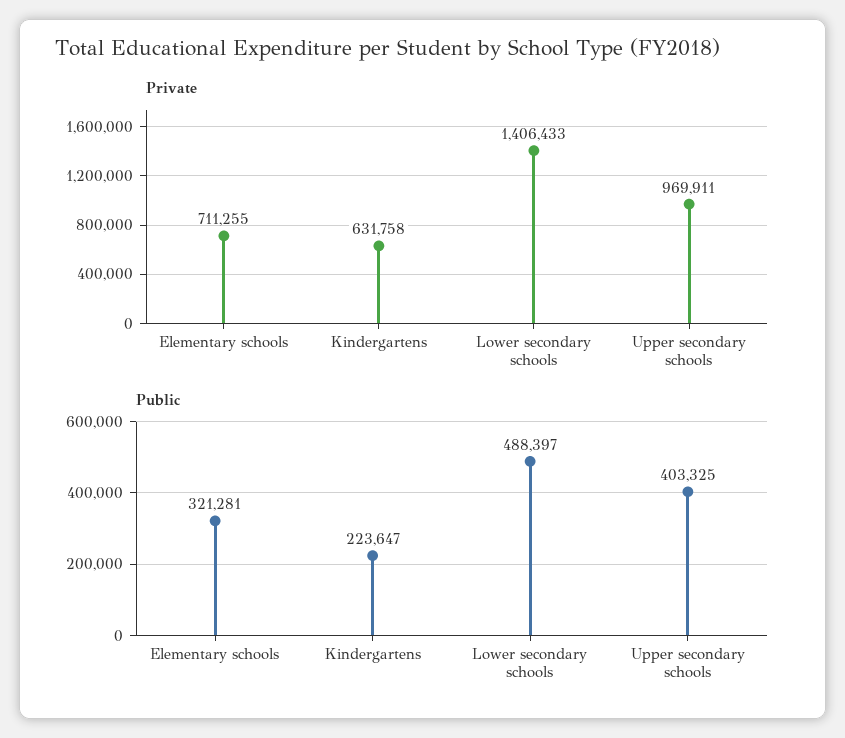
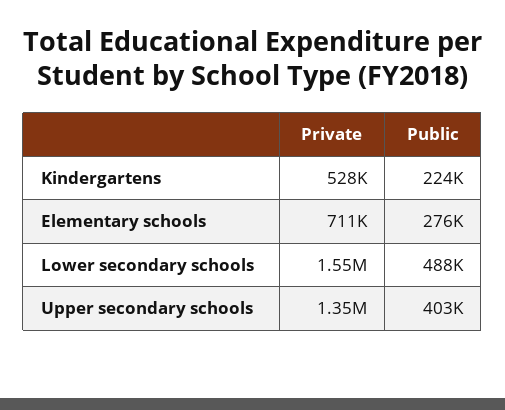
Private, Kindergartens: 631758 -> 528000
Private, Lower secondary schools: 1406433 -> 1550000
Private, Upper secondary schools: 969911 -> 1350000
Public, Elementary schools: 321281 -> 276000

